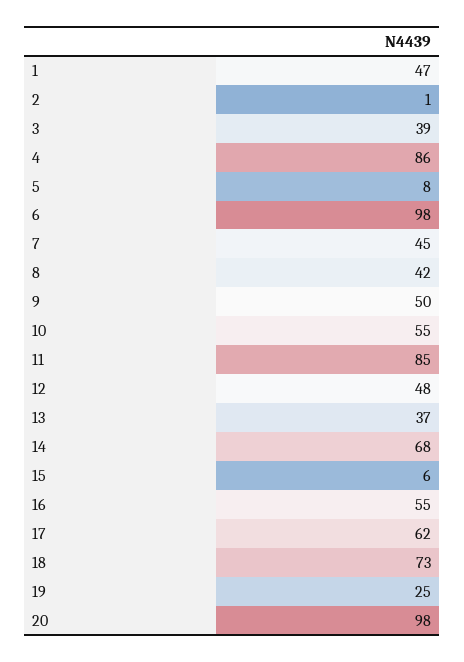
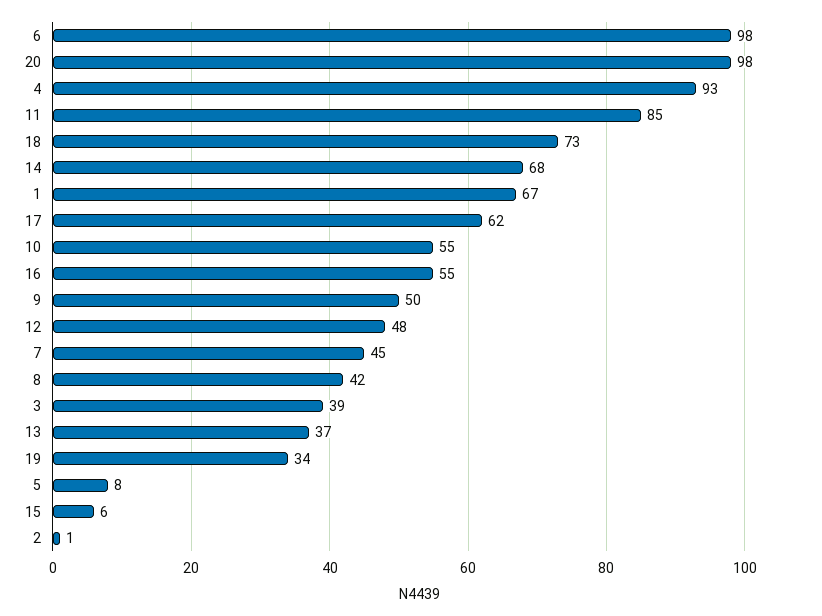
1: 47 -> 67
4: 86 -> 93
19: 25 -> 34

